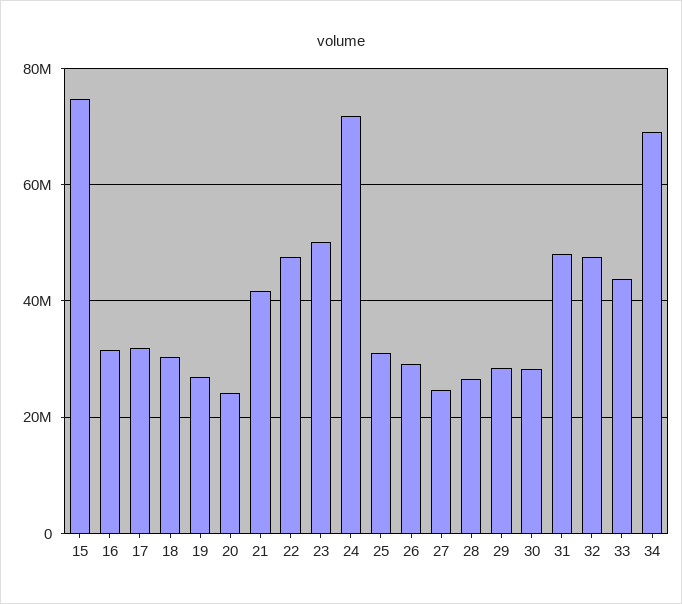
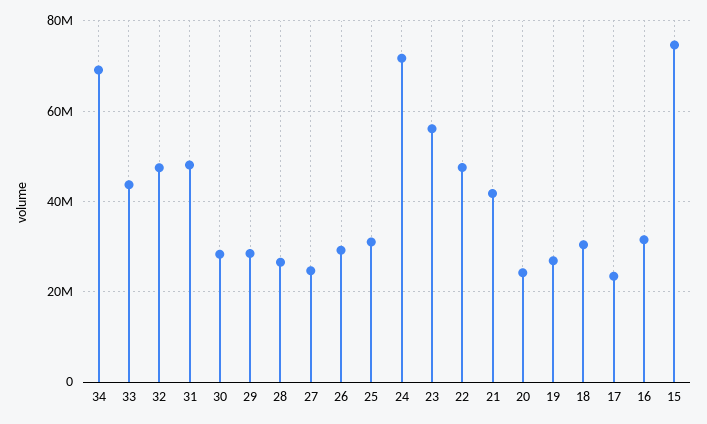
17: 32000000 -> 24000000
23: 50000000 -> 56000000

